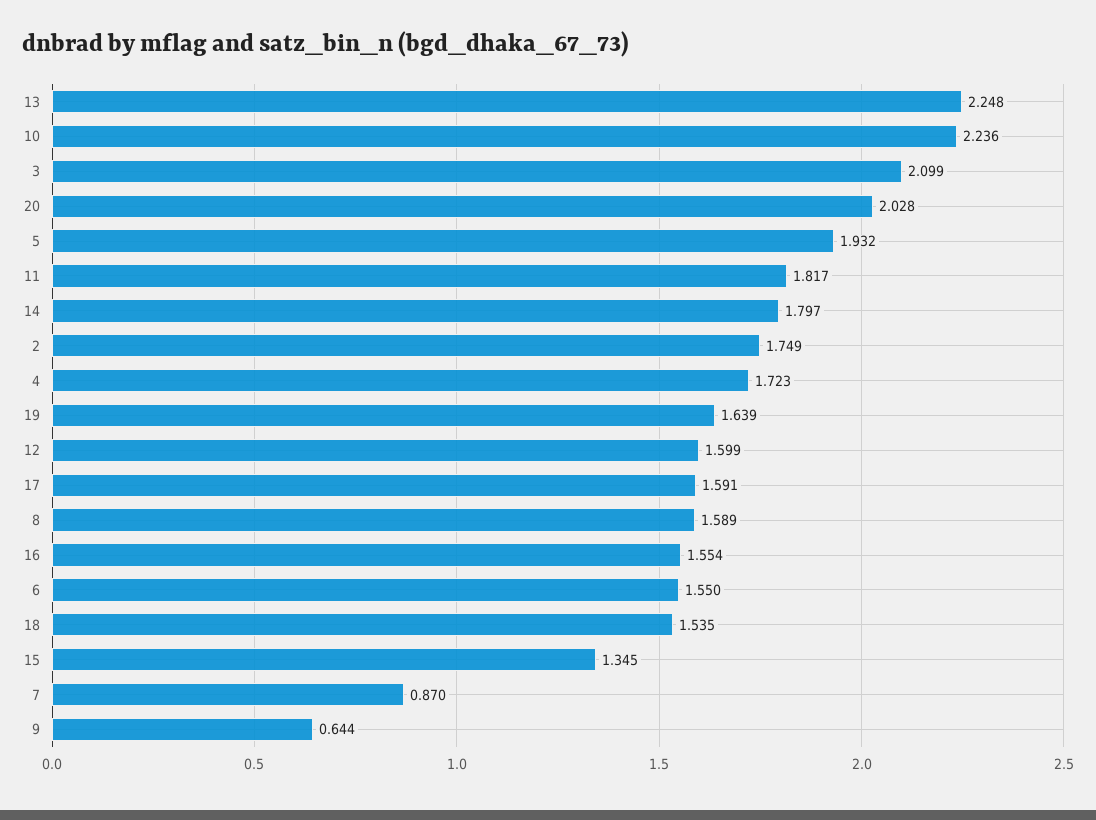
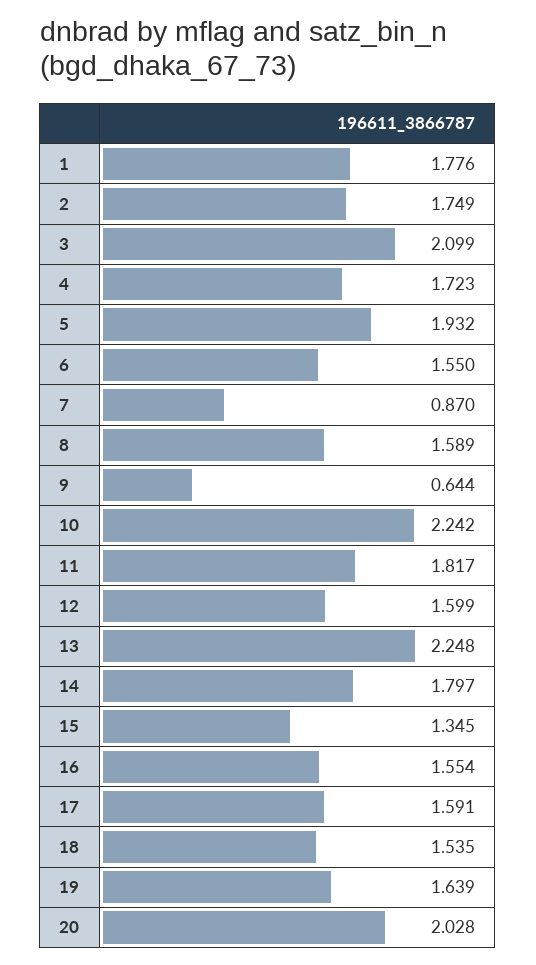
10: 2.236 -> 2.242
1: none -> 1.776

